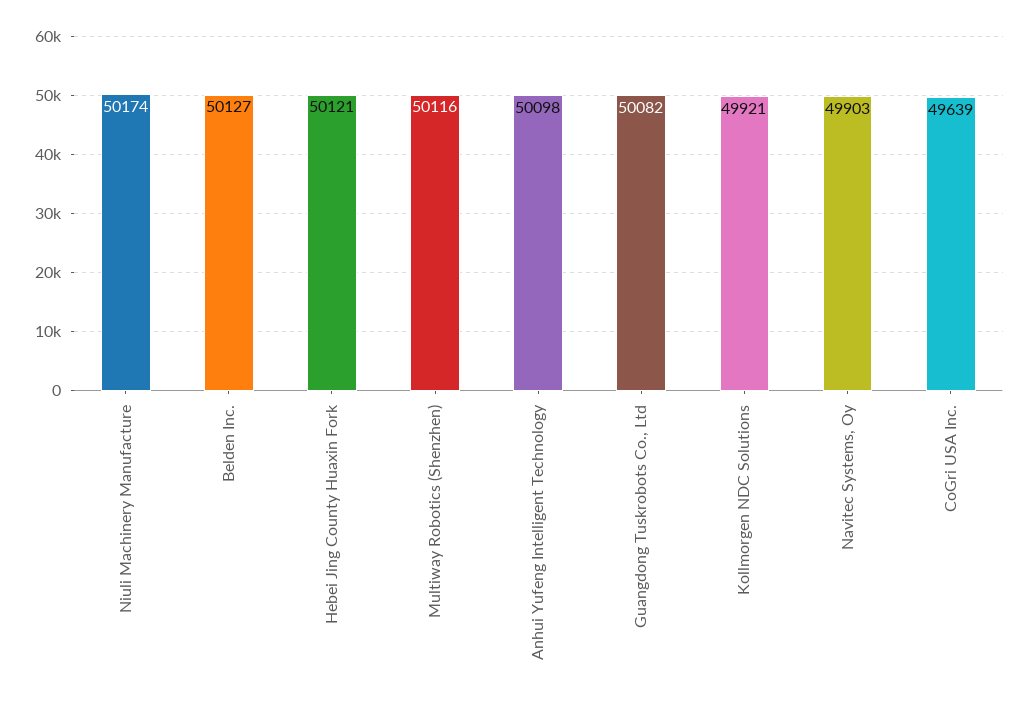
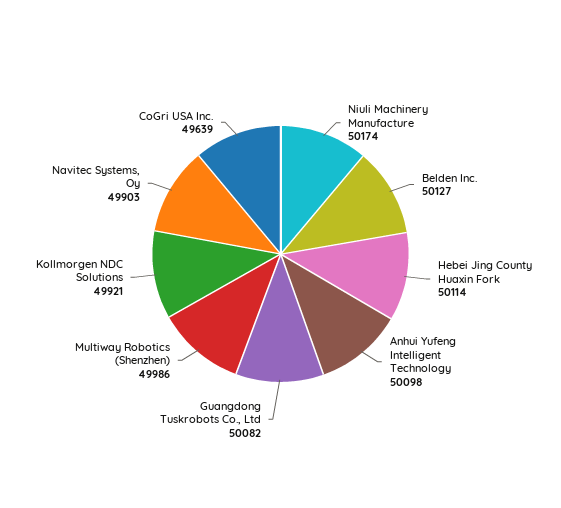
Hebei Jing County Huaxin Fork: 50121 -> 50114
Multiway Robotics (Shenzhen): 50116 -> 49986

